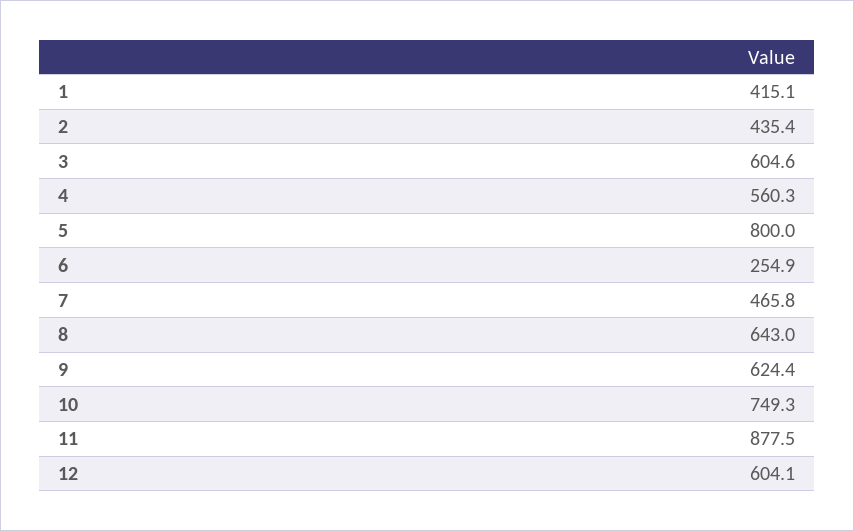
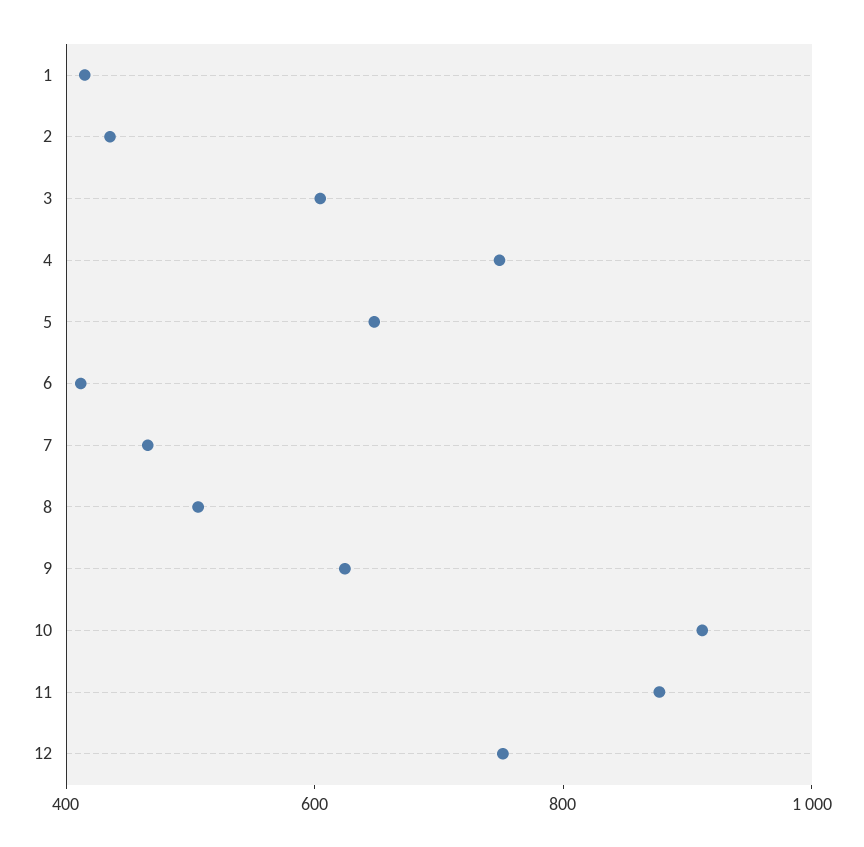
4: 560.3 -> 750
5: 800 -> 650
6: 254.9 -> 400
8: 643 -> 500
10: 749.3 -> 900
12: 604.1 -> 750

